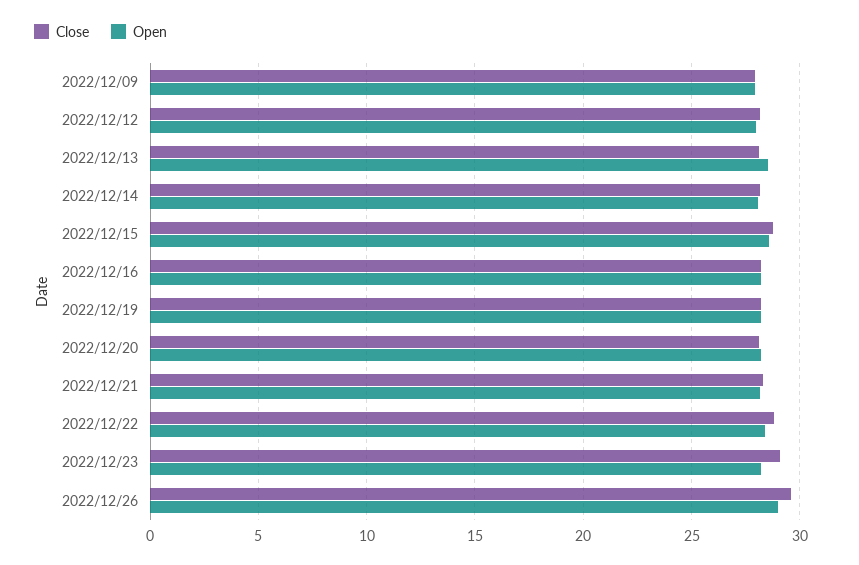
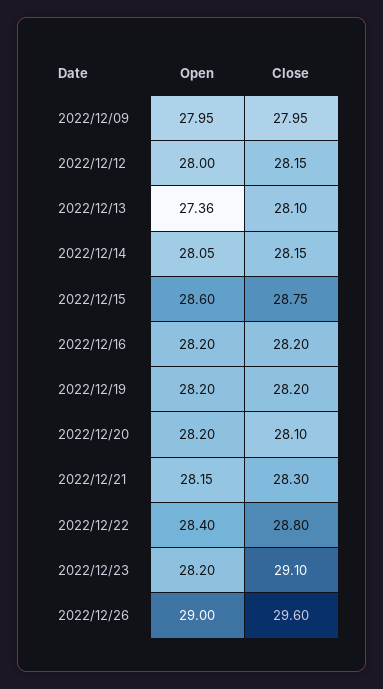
Open, 2022/12/13: 28.5 -> 27.36

